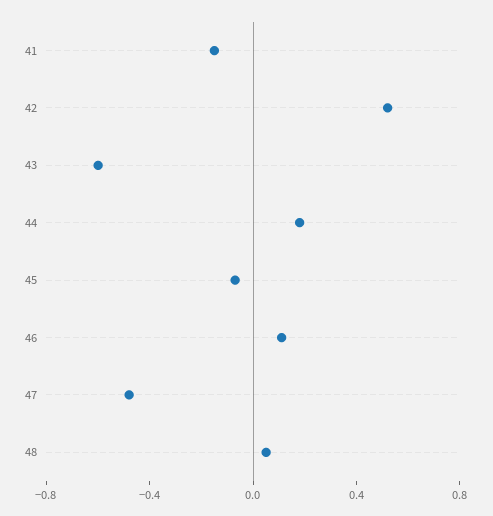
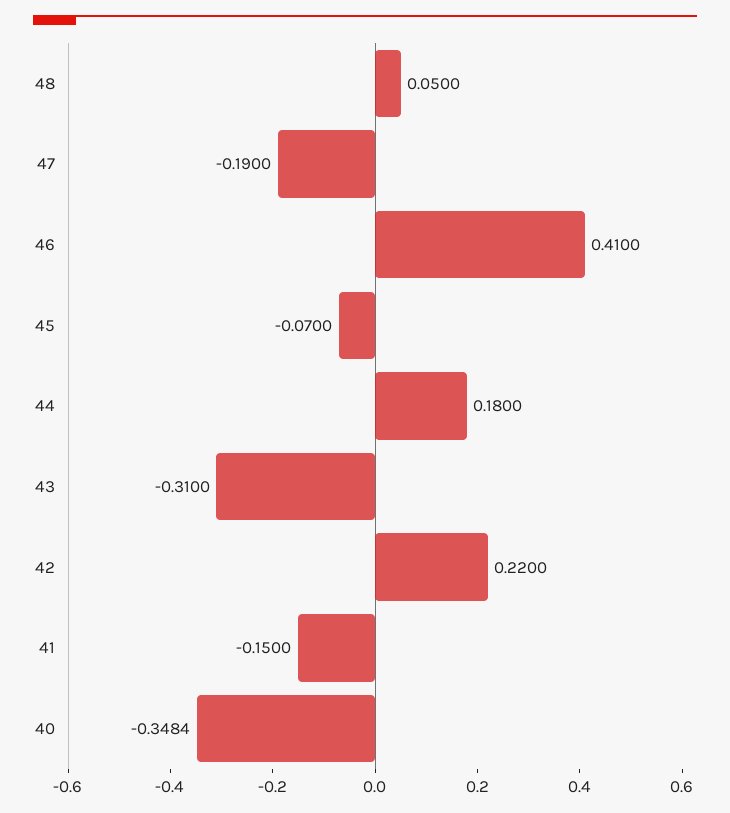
42: 0.5 -> 0.22
43: -0.6 -> -0.31
46: 0.1 -> 0.41
47: -0.5 -> -0.19
40: none -> -0.3484

